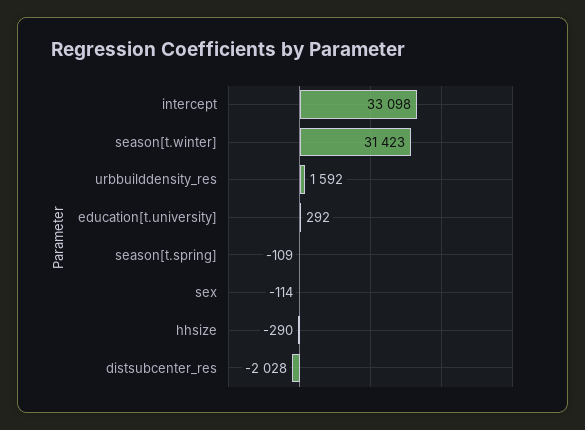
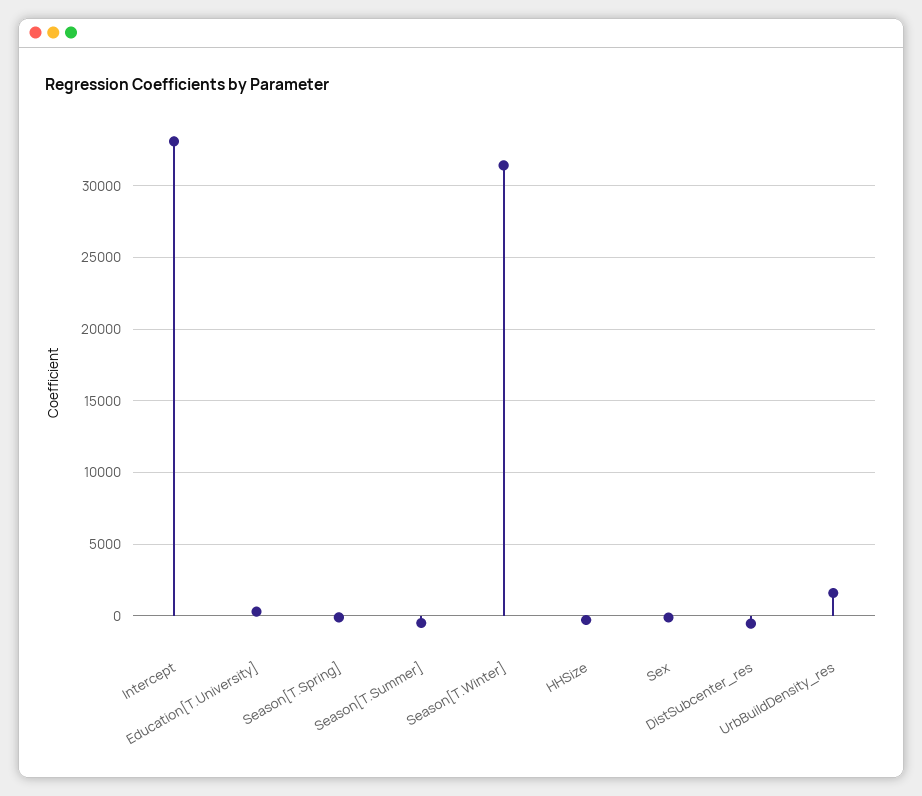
distsubcenter_res: -2028 -> -500
Season[T.Summer]: none -> -500

